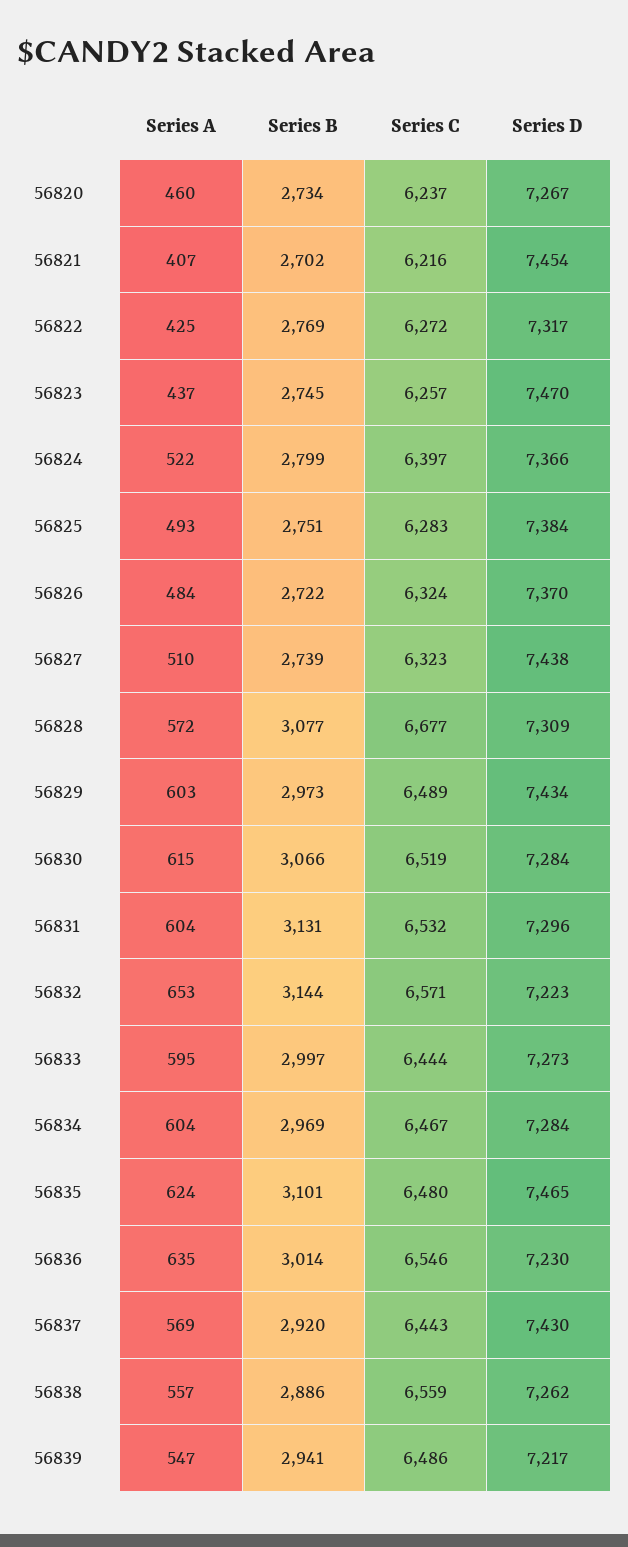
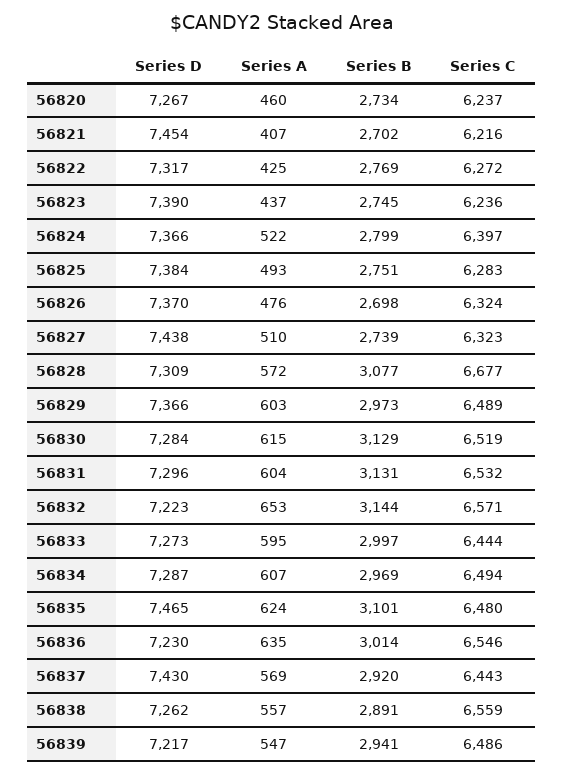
Series C, 56823: 6257 -> 6236
Series D, 56823: 7470 -> 7390
Series A, 56826: 484 -> 476
Series B, 56826: 2722 -> 2698
Series D, 56829: 7434 -> 7366
Series B, 56830: 3066 -> 3129
Series A, 56834: 604 -> 607
Series C, 56834: 6467 -> 6494
Series D, 56834: 7284 -> 7287
Series B, 56838: 2886 -> 2891

